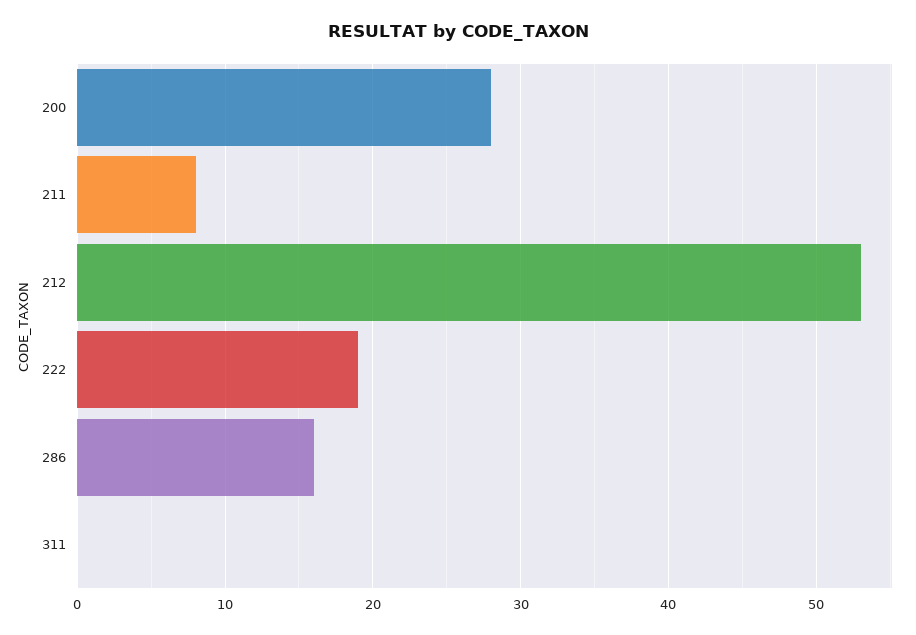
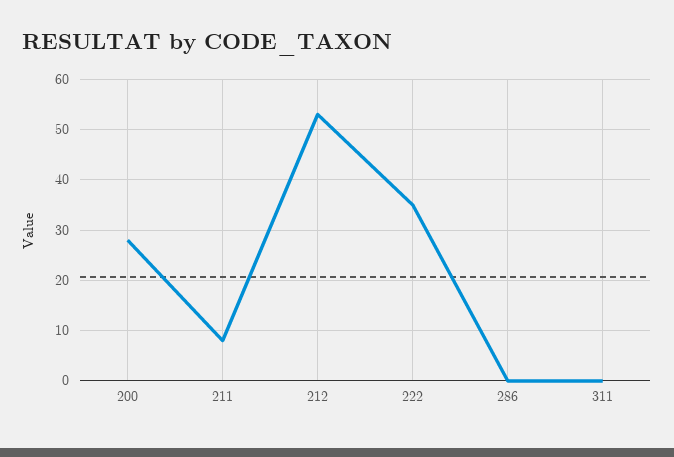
222: 19 -> 35
286: 16 -> 0

